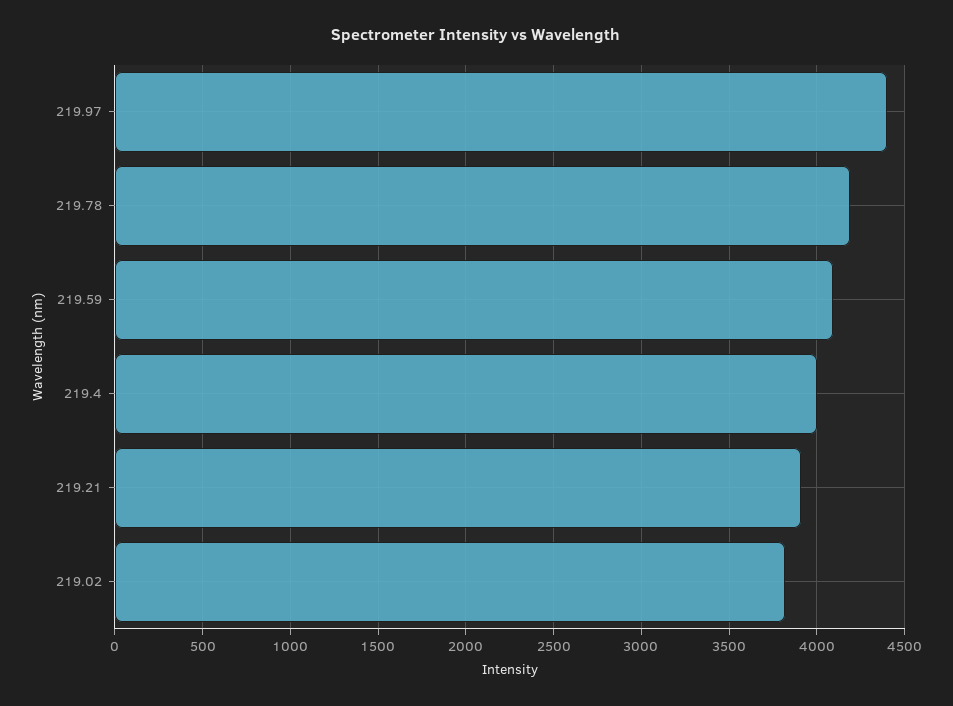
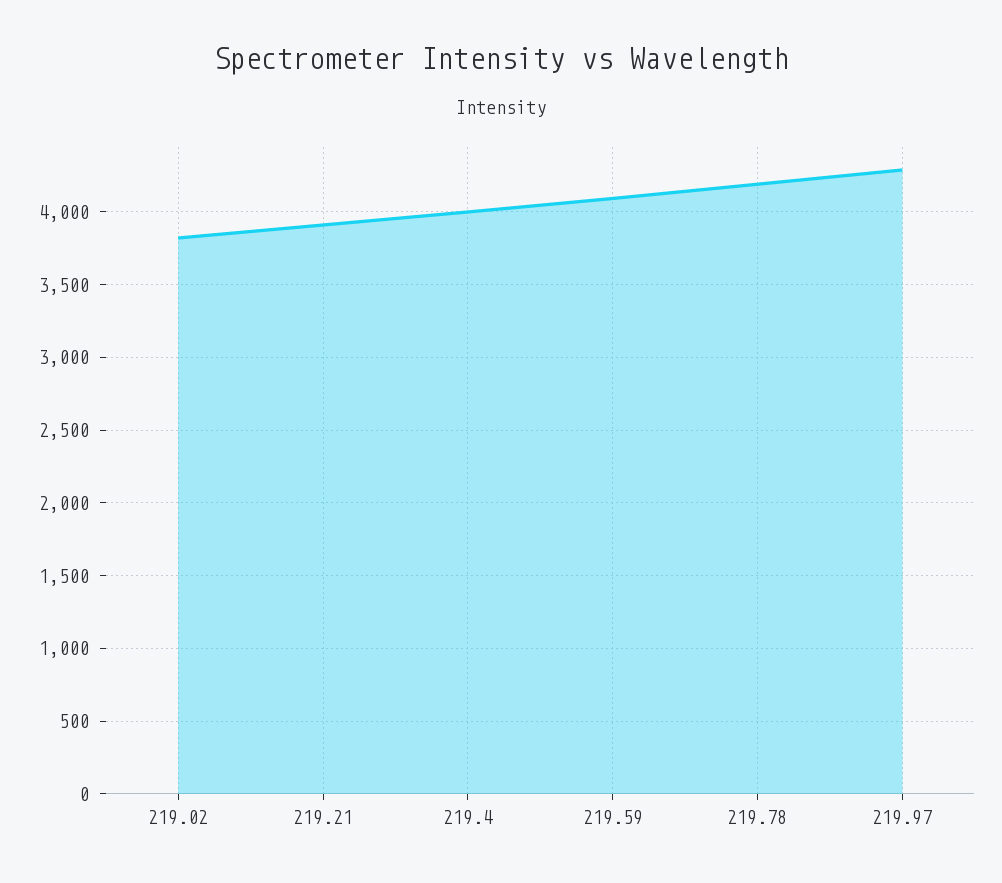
219.97: 4400 -> 4300

